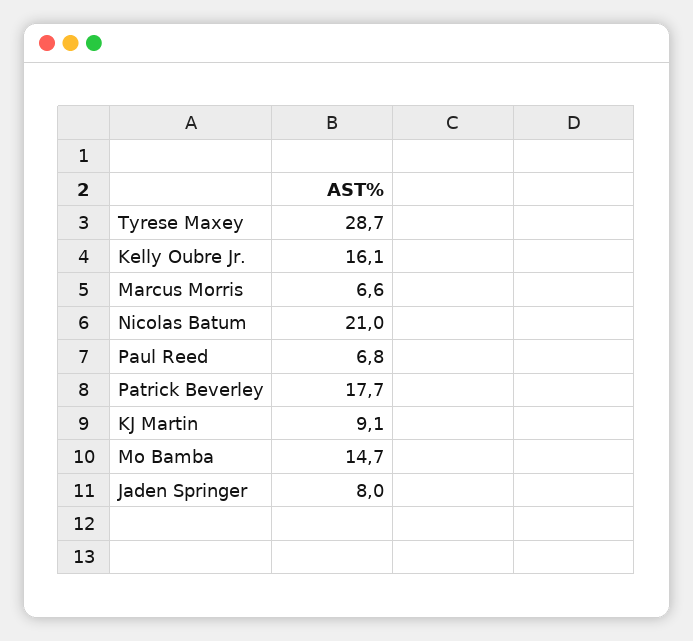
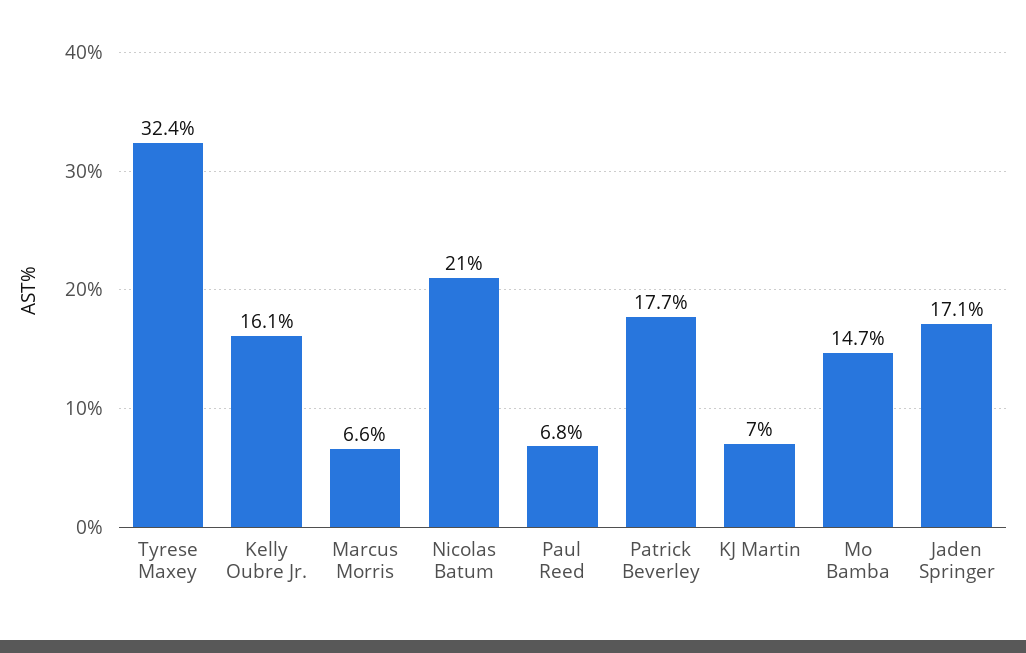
Tyrese Maxey: 28.7 -> 32.4
KJ Martin: 9.1 -> 7
Jaden Springer: 8 -> 17.1

